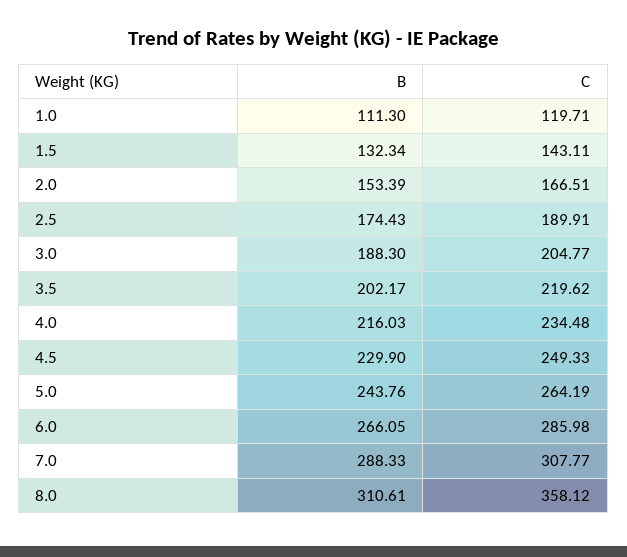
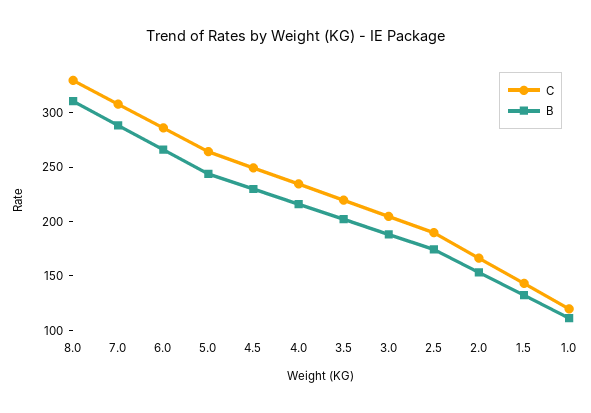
C, 8.0: 358.12 -> 330

